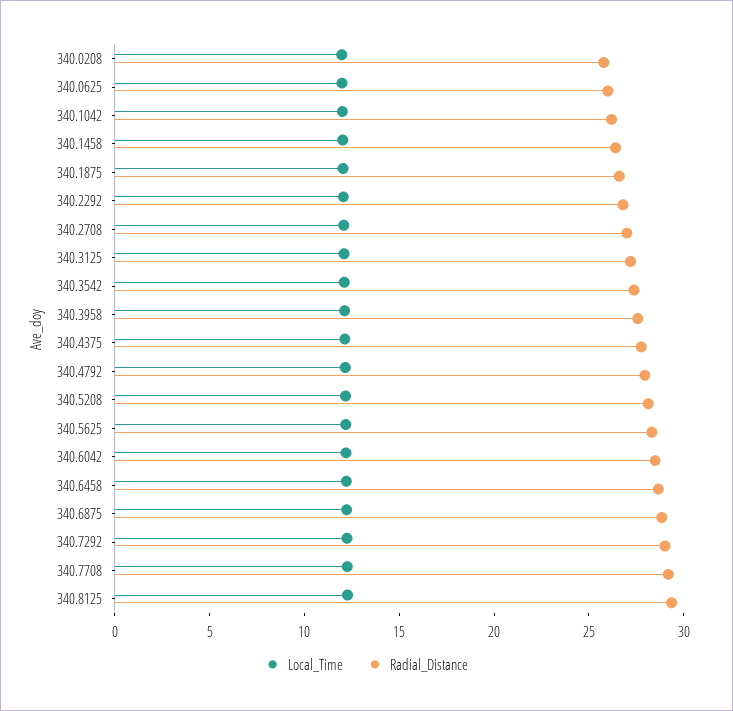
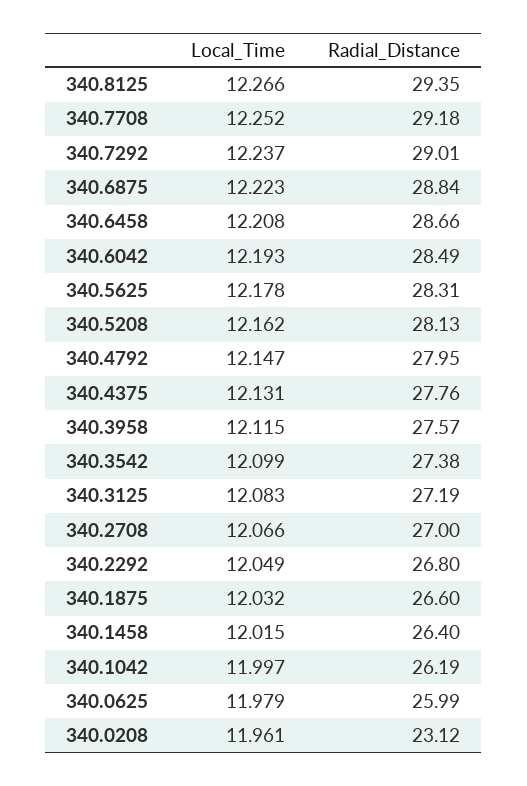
Radial_Distance, 340.0208: 26 -> 23.12

